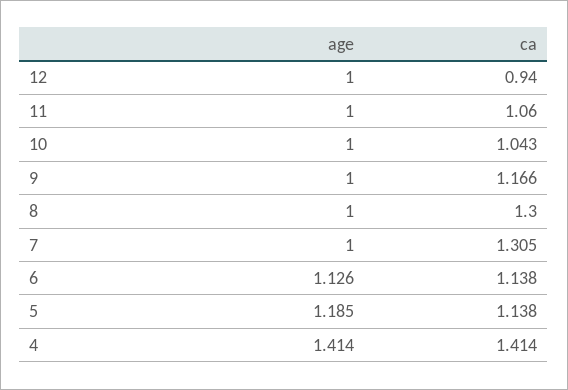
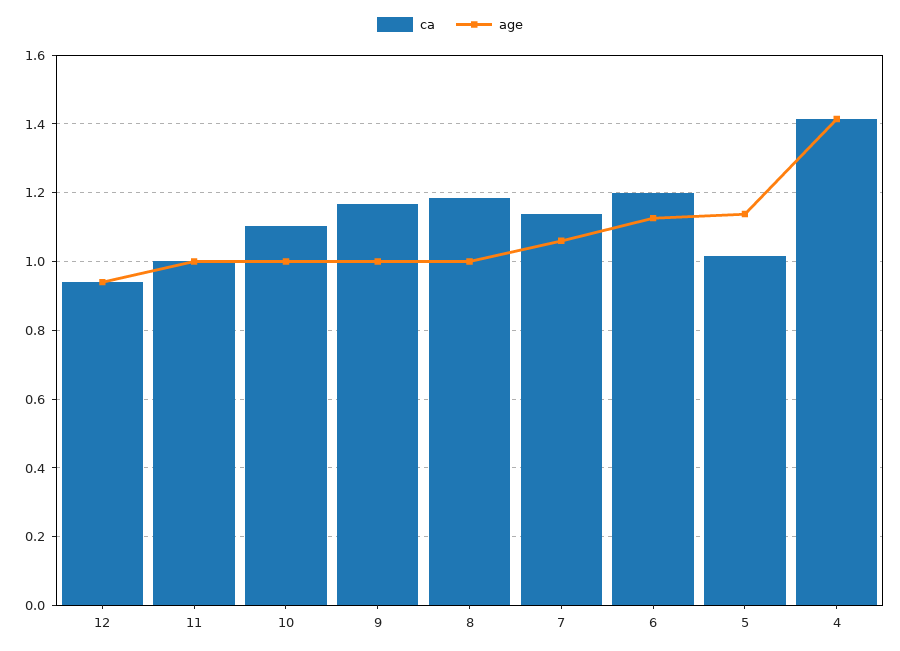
age, 12: 1 -> 0.94
ca, 11: 1.06 -> 1
ca, 10: 1.043 -> 1.1
ca, 8: 1.3 -> 1.18
age, 7: 1 -> 1.06
ca, 7: 1.305 -> 1.14
ca, 6: 1.138 -> 1.2
age, 5: 1.185 -> 1.14
ca, 5: 1.138 -> 1.02

